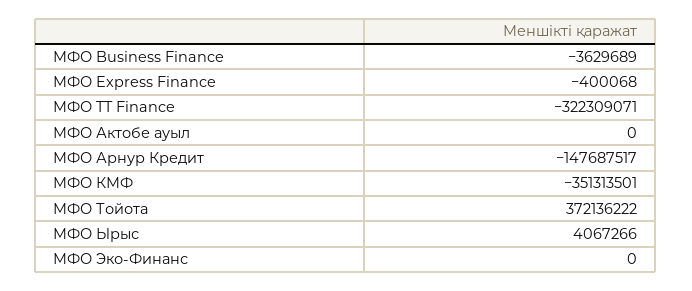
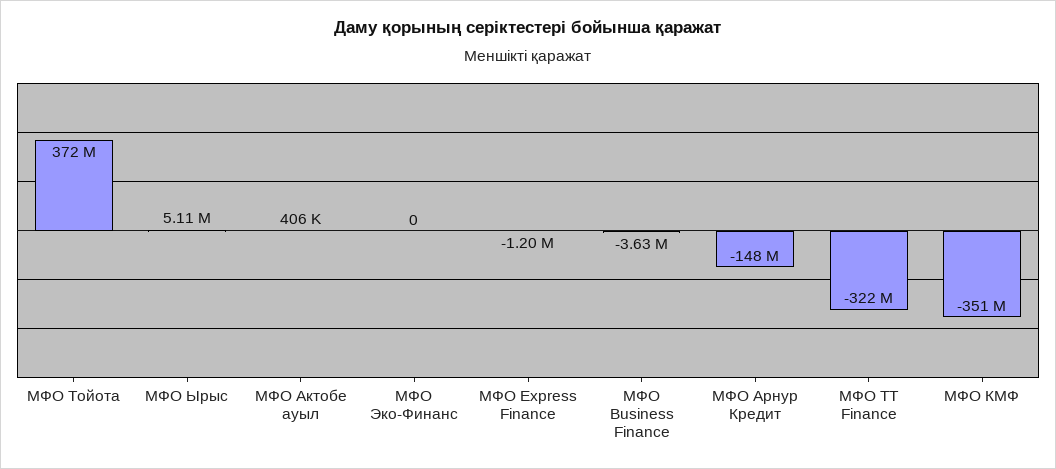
МФО Express Finance: -400068 -> -1200000
МФО Актобе ауыл: 0 -> 406000
МФО Ырыс: 4067266 -> 5110000

